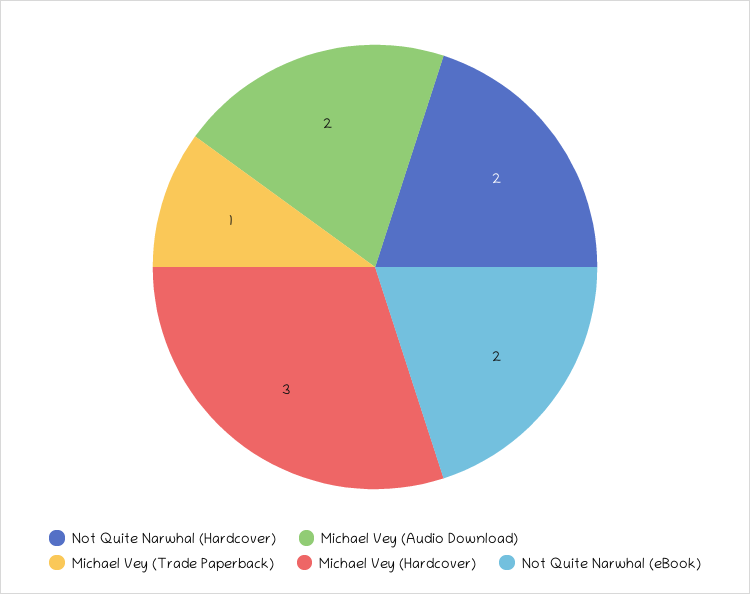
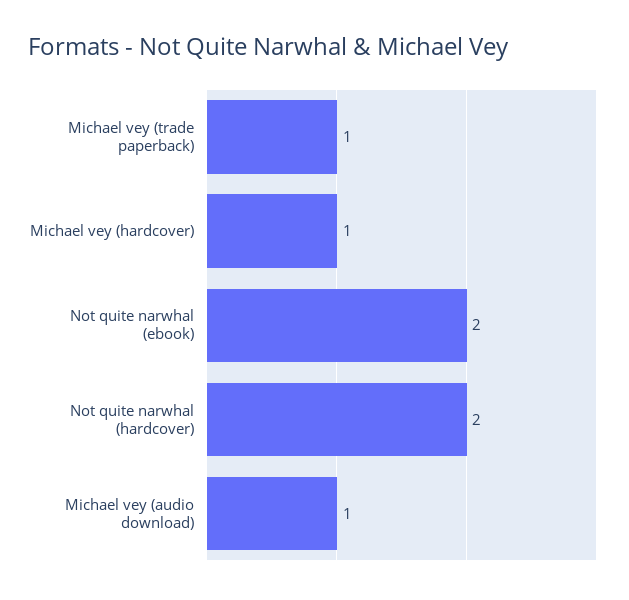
Michael Vey (Audio Download): 2 -> 1
Michael Vey (Hardcover): 3 -> 1

